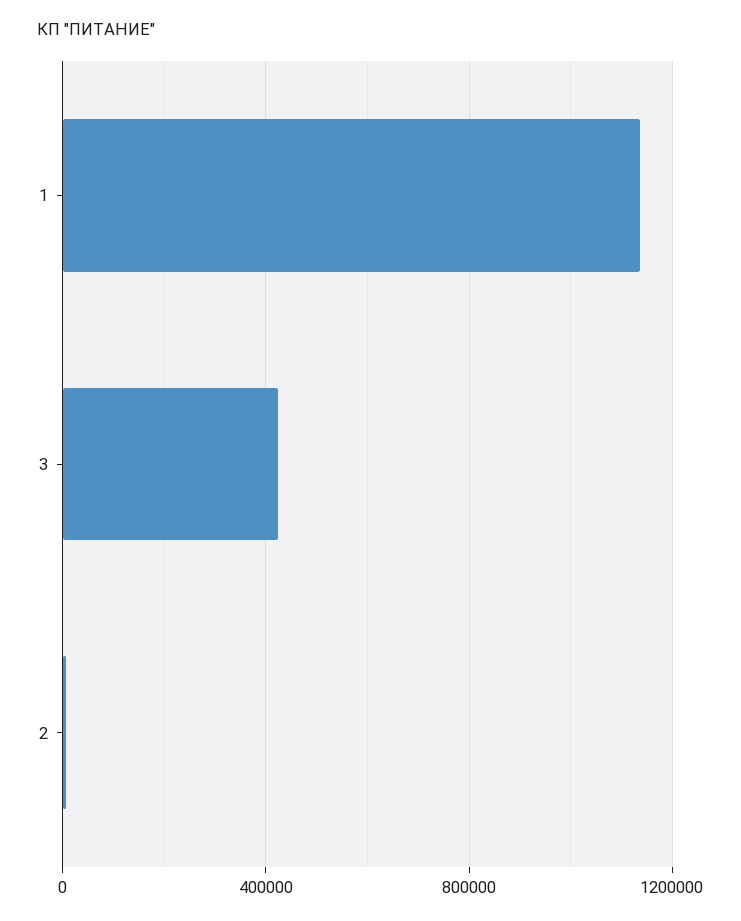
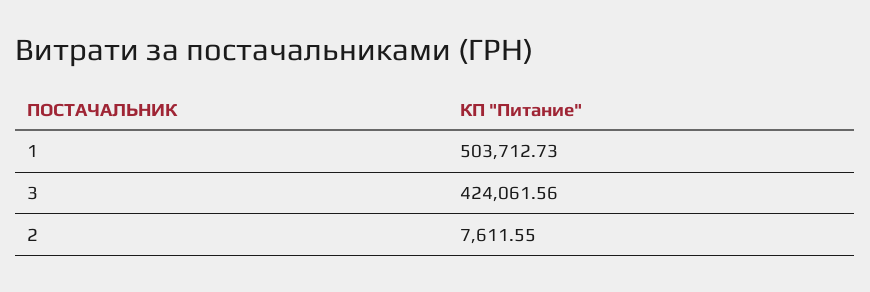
1: 1150000 -> 503712.73

